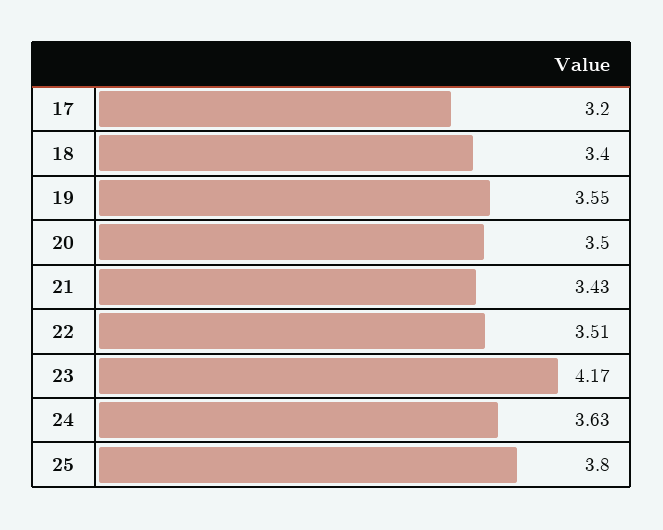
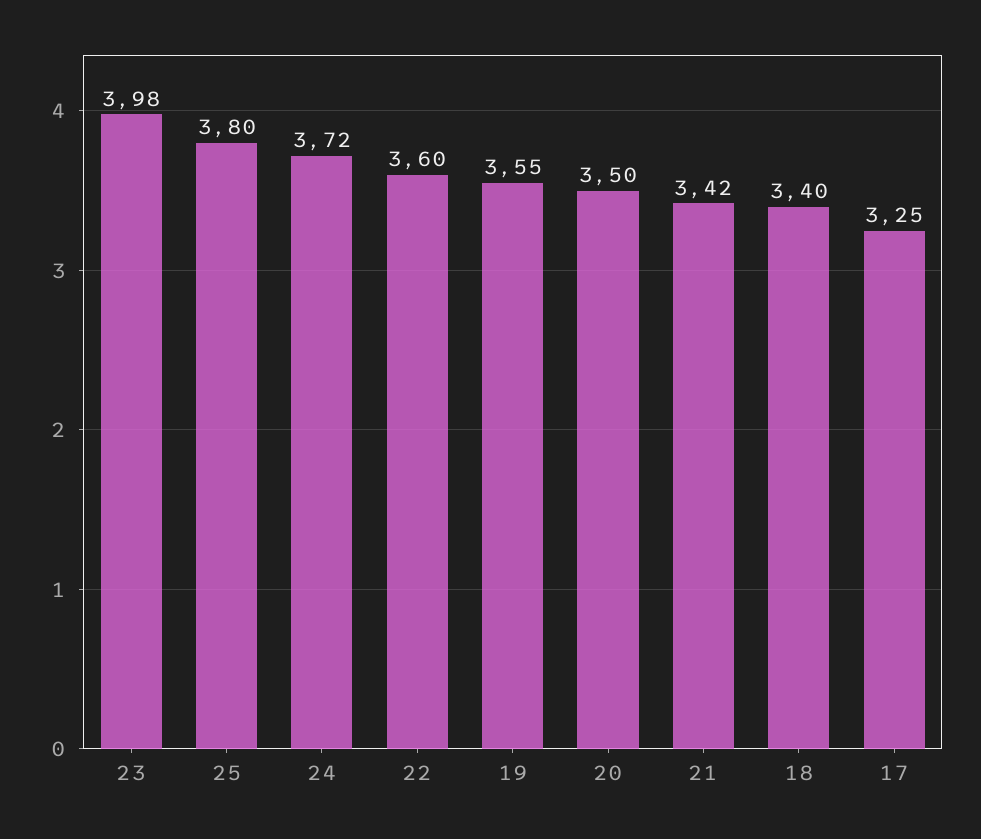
17: 3.2 -> 3.25
21: 3.43 -> 3.42
22: 3.51 -> 3.6
23: 4.17 -> 3.98
24: 3.63 -> 3.72

